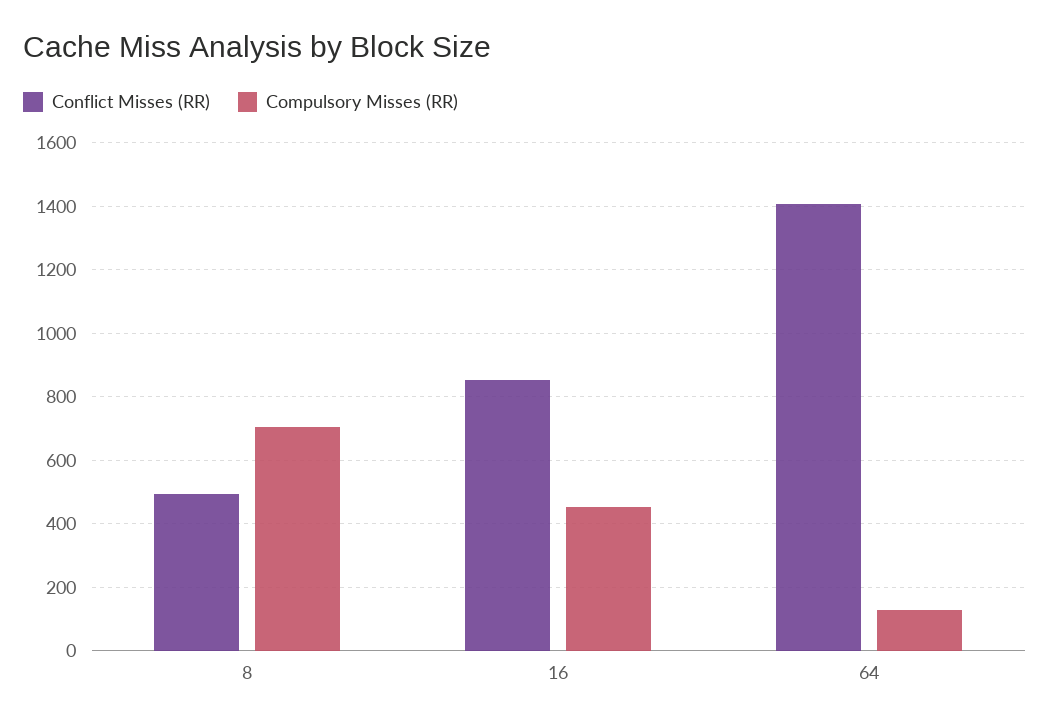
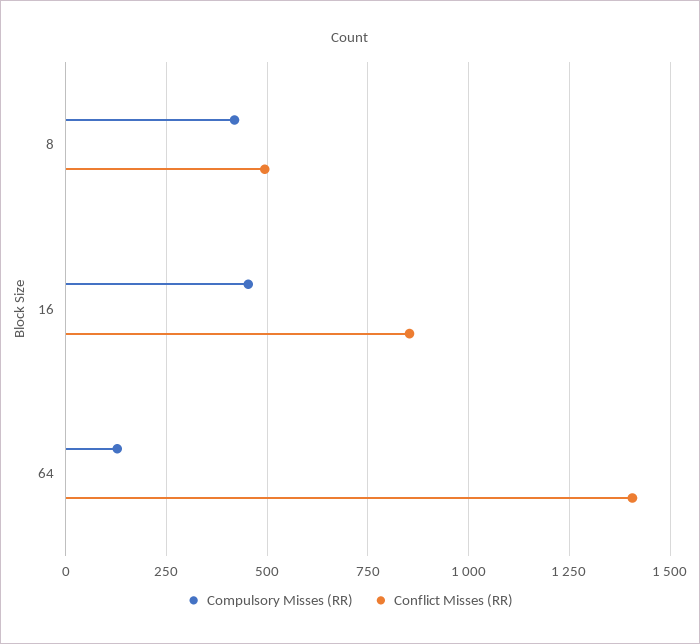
Compulsory Misses (RR), 8: 700 -> 425

